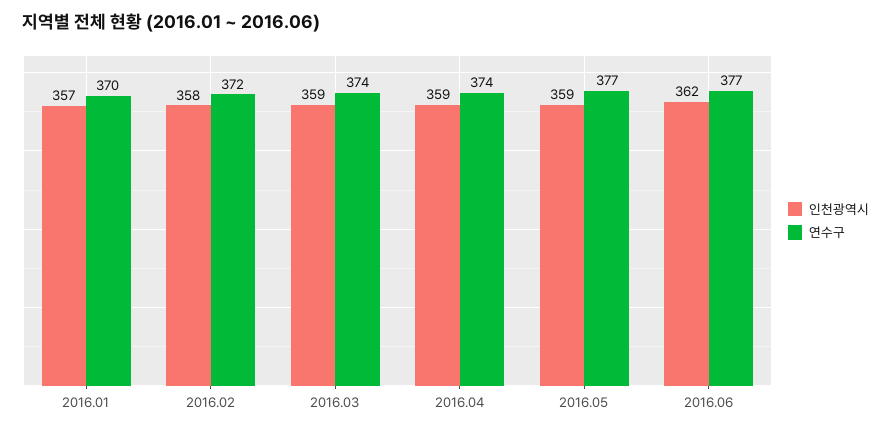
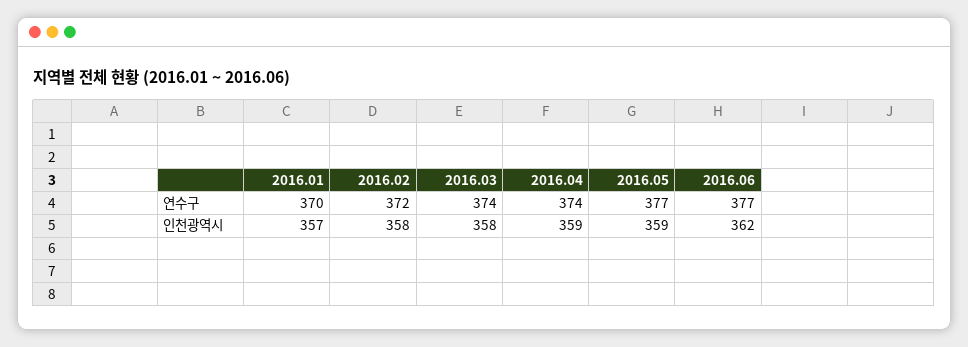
인천광역시, 2016.03: 359 -> 358

